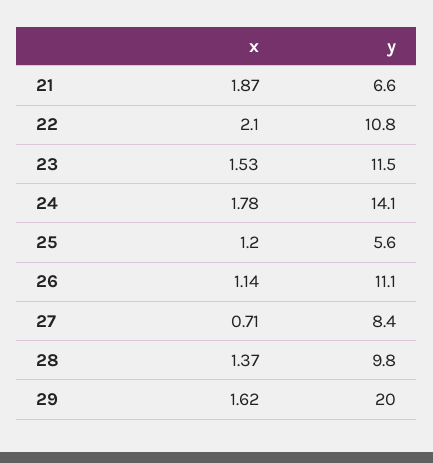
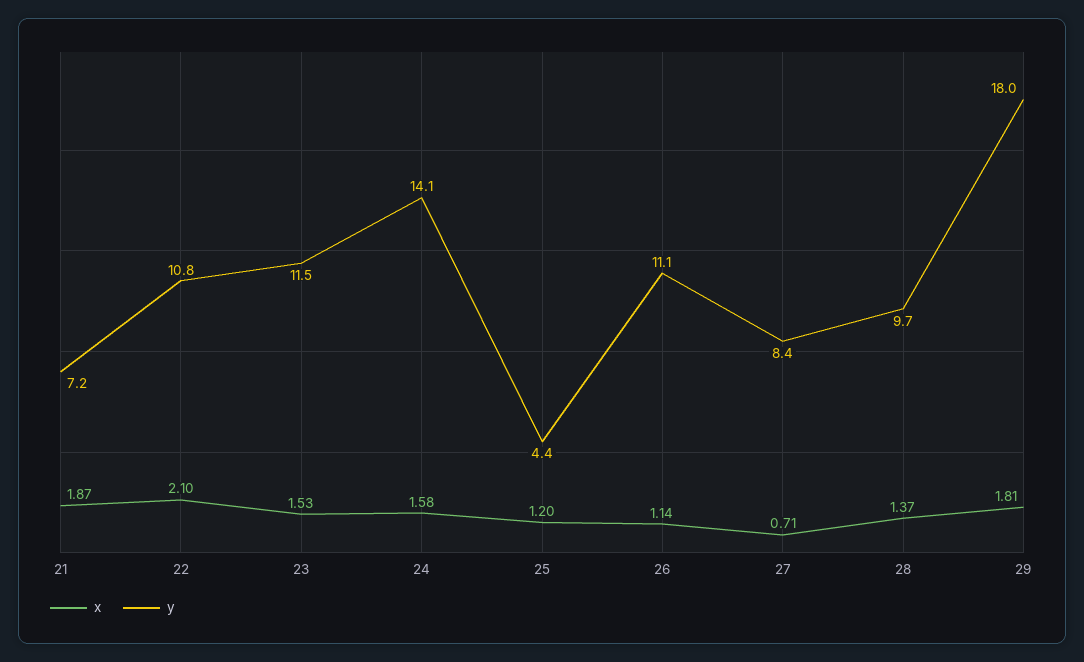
y, 21: 6.6 -> 7.2
x, 24: 1.78 -> 1.58
y, 25: 5.6 -> 4.4
y, 28: 9.8 -> 9.7
x, 29: 1.62 -> 1.81
y, 29: 20 -> 18

